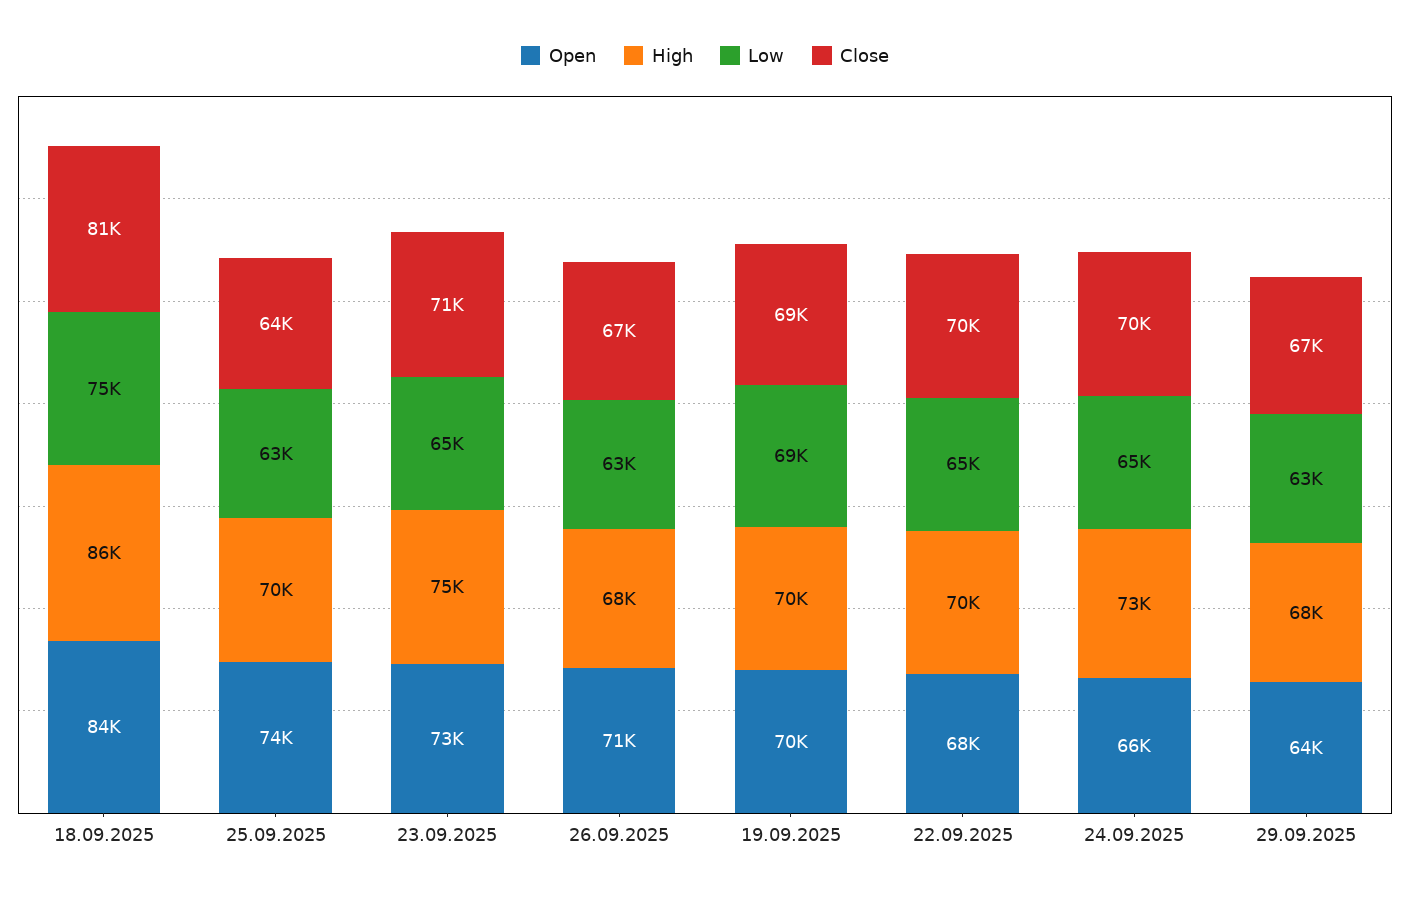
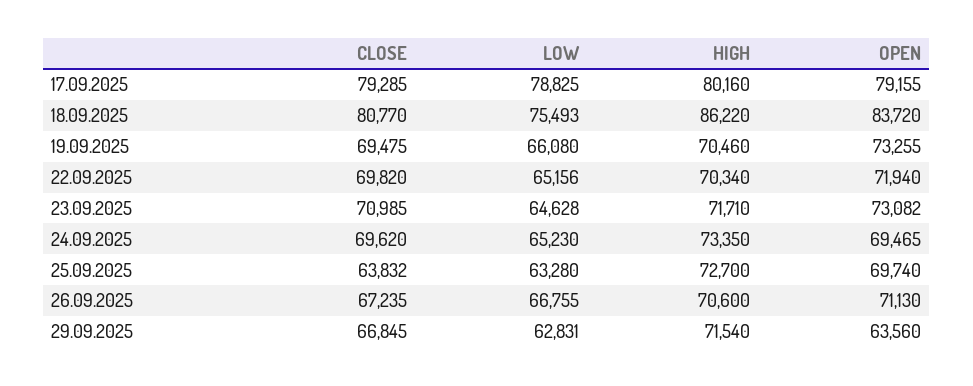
Open, 25.09.2025: 74000 -> 69740
High, 25.09.2025: 70000 -> 72700
High, 23.09.2025: 75000 -> 71710
High, 26.09.2025: 68000 -> 70600
Low, 26.09.2025: 63000 -> 66755
Open, 19.09.2025: 70000 -> 73255
Low, 19.09.2025: 69000 -> 66080
Open, 22.09.2025: 68000 -> 71940
Open, 24.09.2025: 66000 -> 69465
High, 29.09.2025: 68000 -> 71540
Close, 17.09.2025: none -> 79285
Low, 17.09.2025: none -> 78825
High, 17.09.2025: none -> 80160
Open, 17.09.2025: none -> 79155

